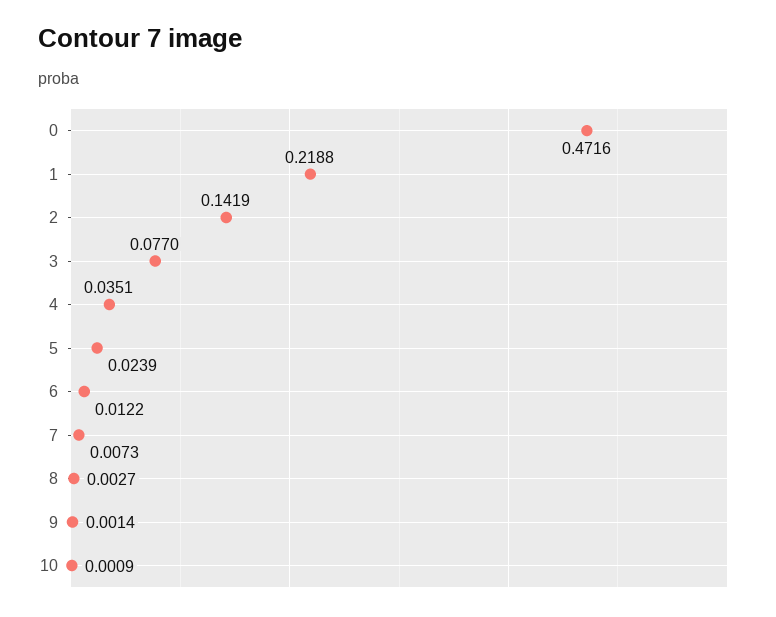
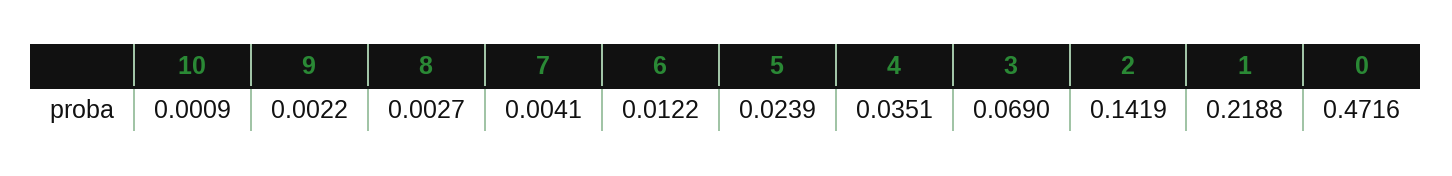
3: 0.077 -> 0.069
7: 0.0073 -> 0.0041
9: 0.0014 -> 0.0022

